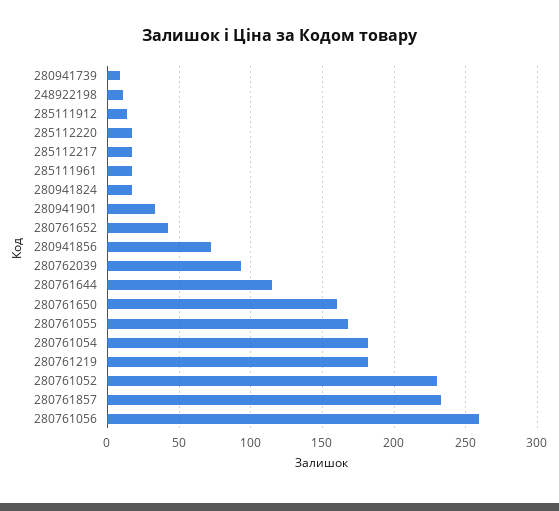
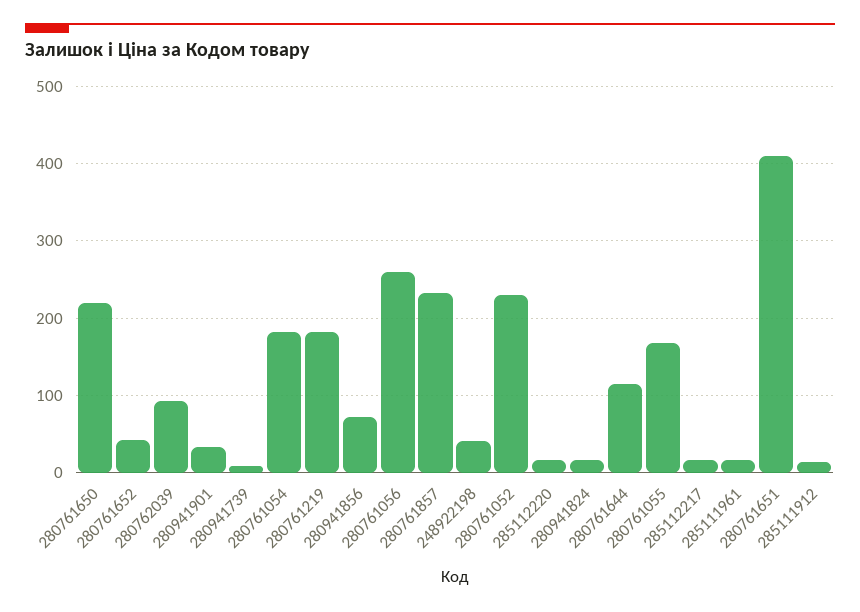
248922198: 10 -> 40
280761650: 160 -> 220
280761651: none -> 410

